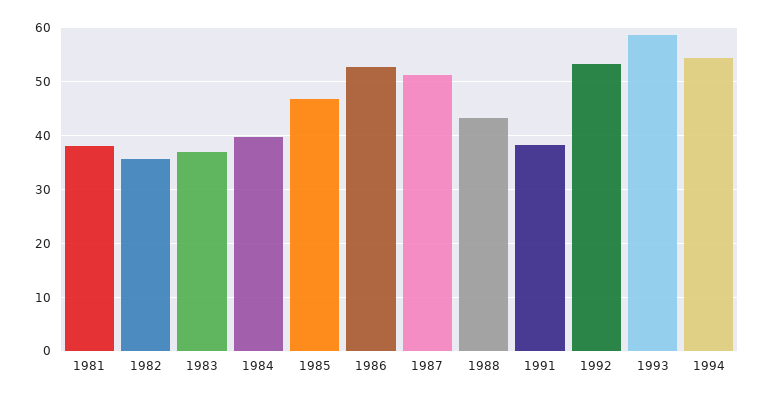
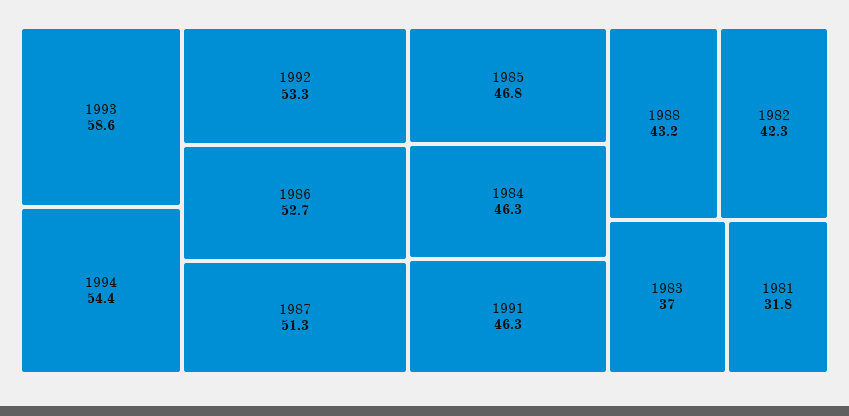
1981: 38 -> 31.8
1982: 36 -> 42.3
1984: 40 -> 46.3
1991: 38 -> 46.3

